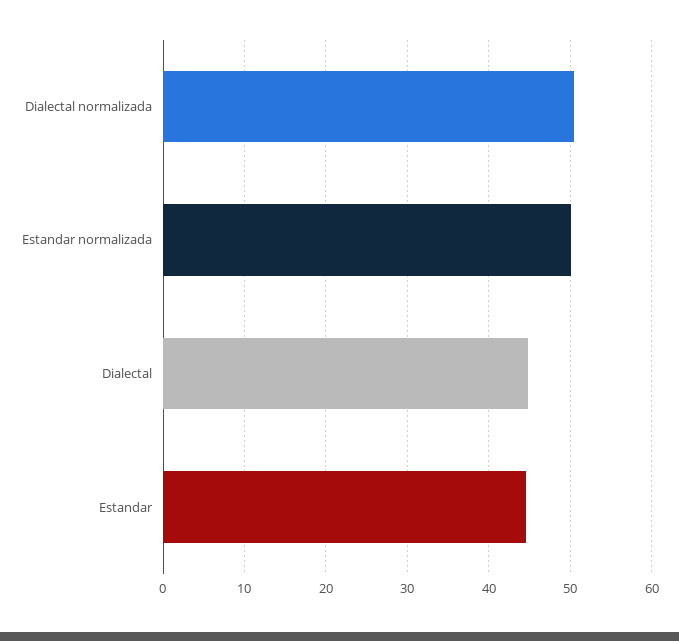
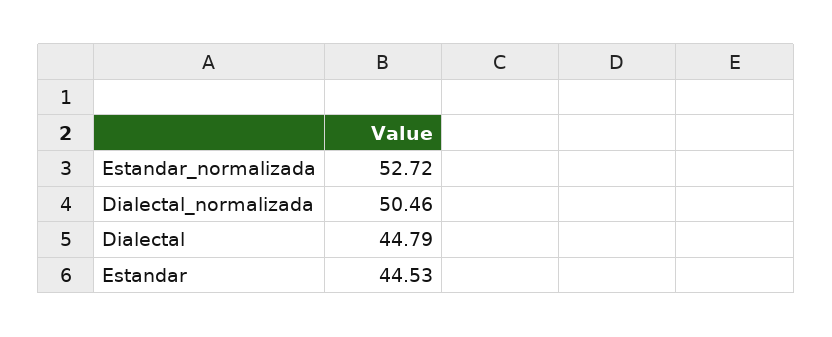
Estandar normalizada: 50 -> 52.72

